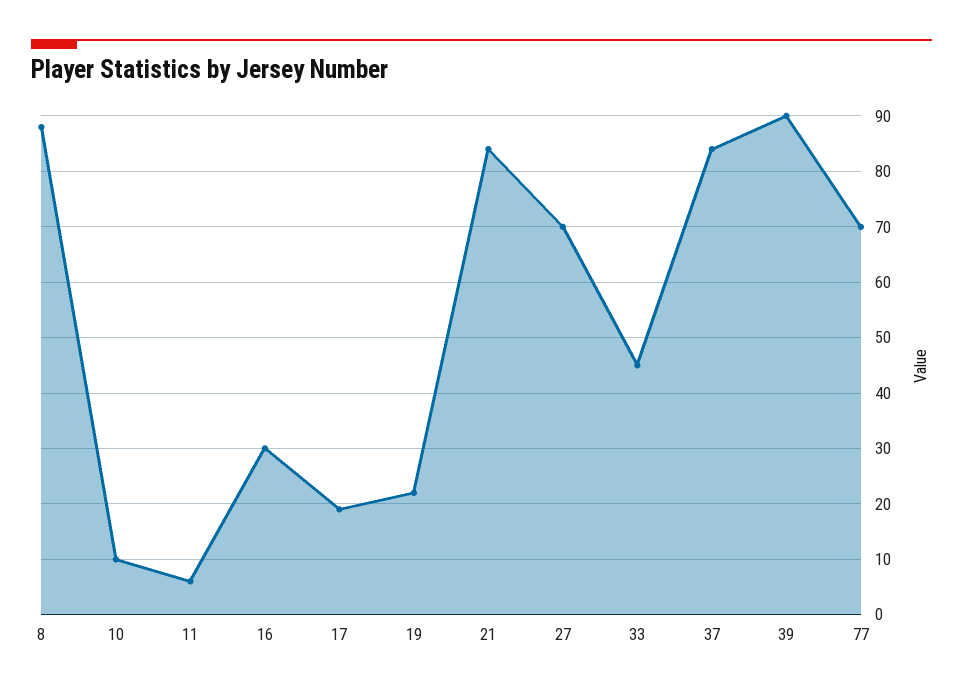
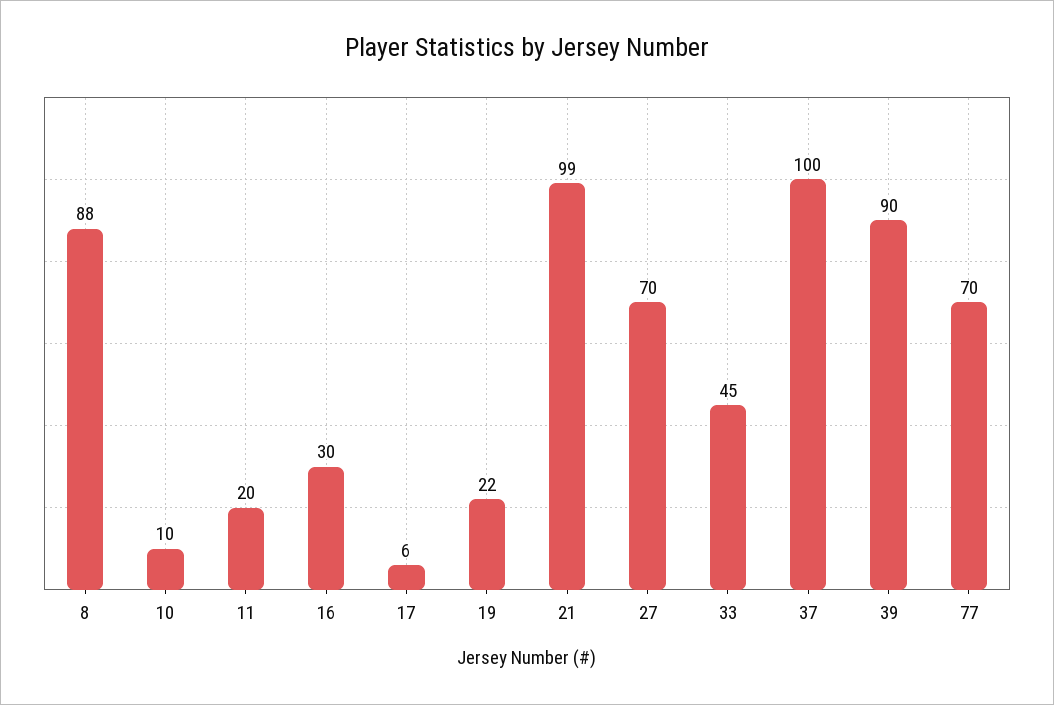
11: 5 -> 20
17: 20 -> 6
21: 85 -> 99
37: 85 -> 100

